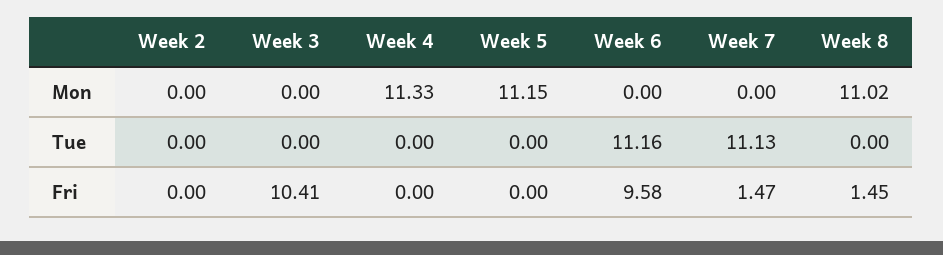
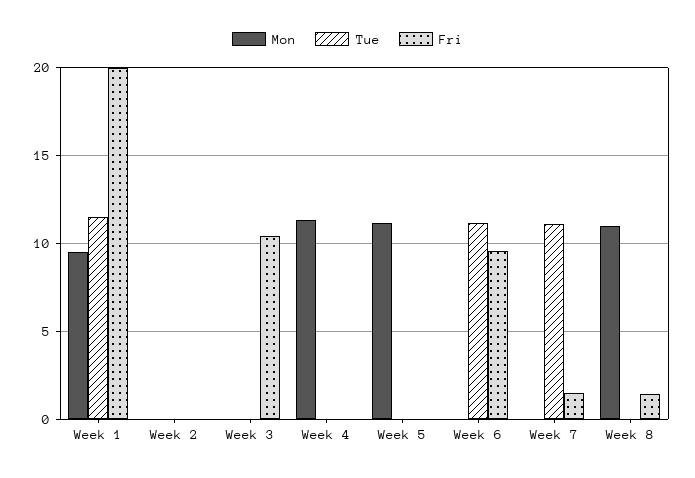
Mon, Week 1: none -> 9.5
Tue, Week 1: none -> 11.5
Fri, Week 1: none -> 20

